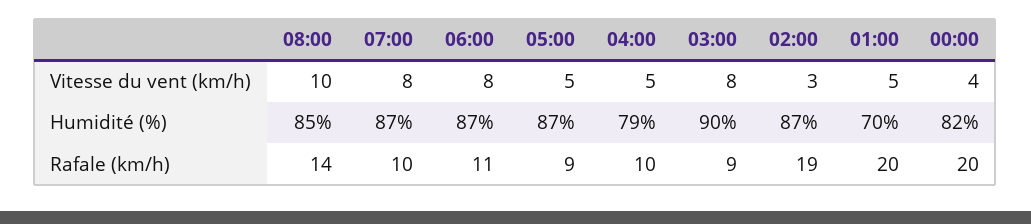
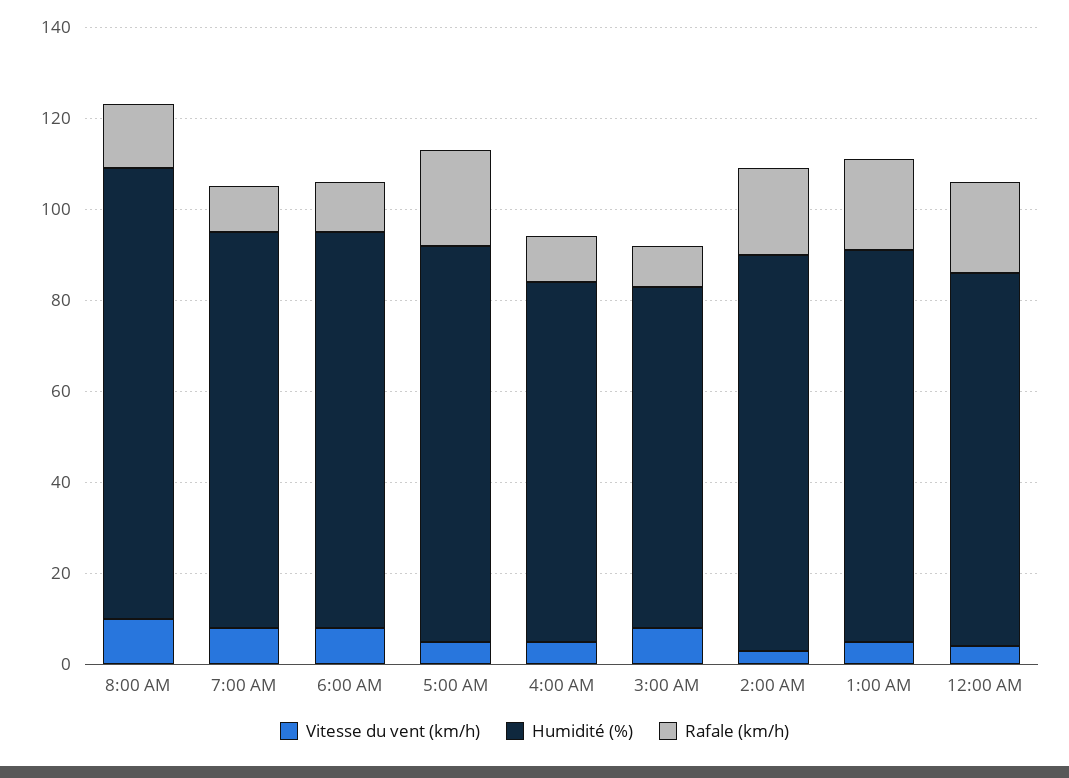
Humidité (%), 08:00: 85 -> 100
Humidité (%), 03:00: 90 -> 75
Humidité (%), 01:00: 70 -> 85
Rafale (km/h), 05:00: 9 -> 20

